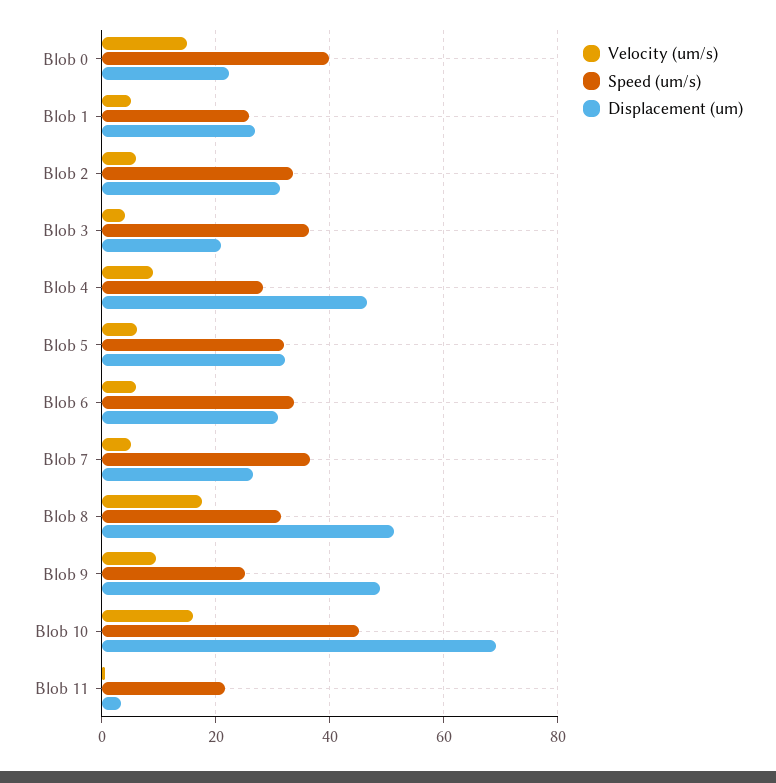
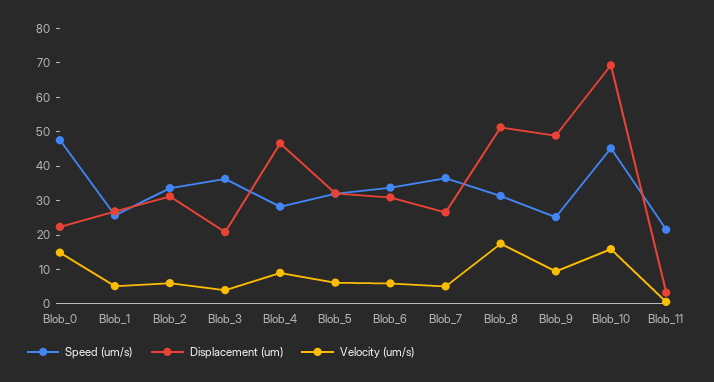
Speed (um/s), Blob 0: 40 -> 47.5

